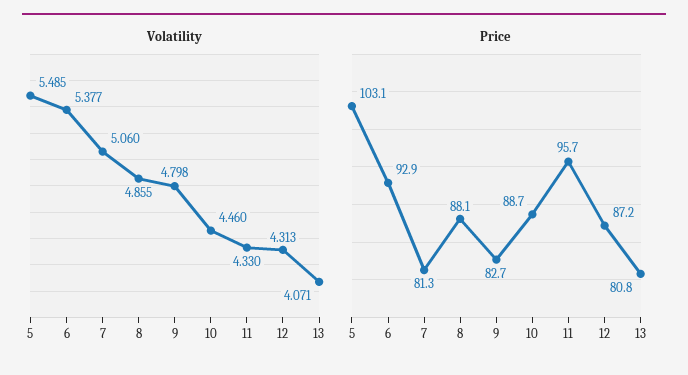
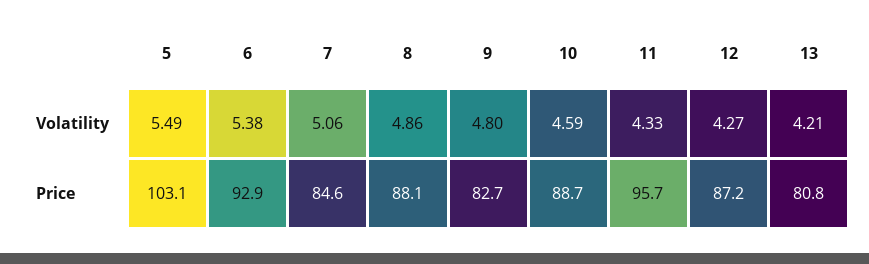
Volatility, 10: 4.46 -> 4.59
Volatility, 12: 4.313 -> 4.27
Volatility, 13: 4.071 -> 4.21
Price, 7: 81.3 -> 84.6

